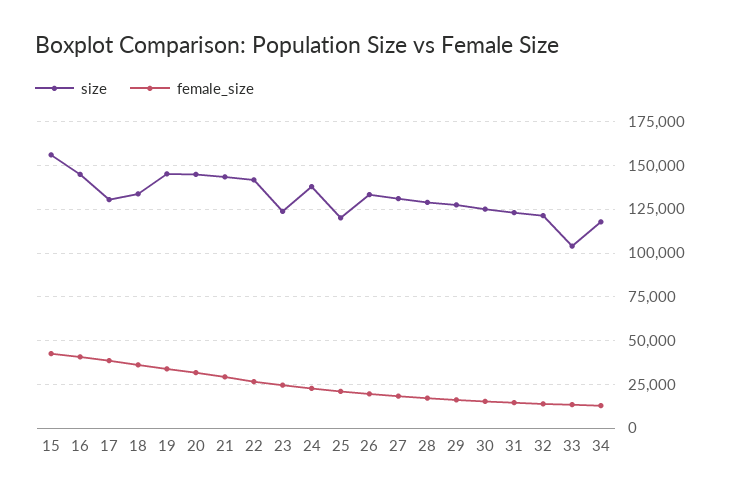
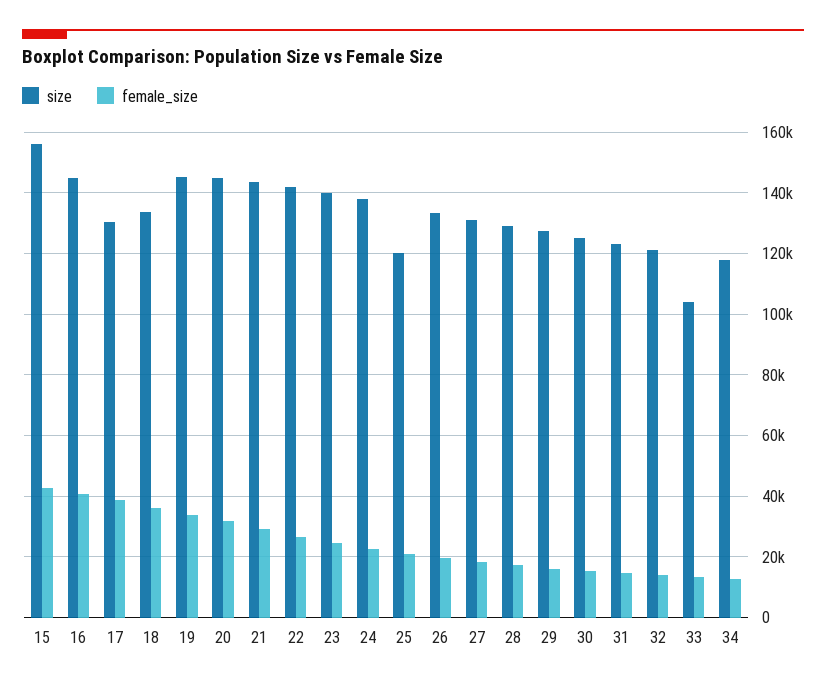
size, 23: 125000 -> 140000

